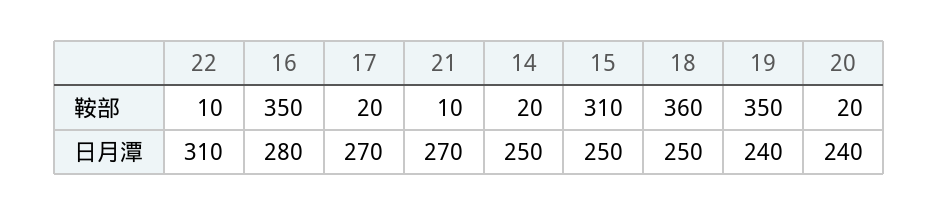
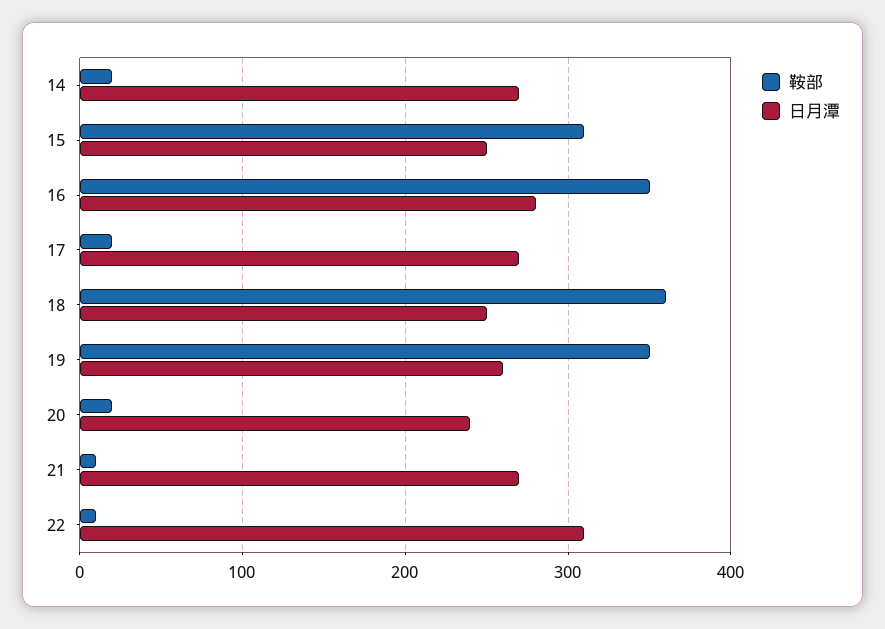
日月潭, 14: 250 -> 270
日月潭, 19: 240 -> 260

